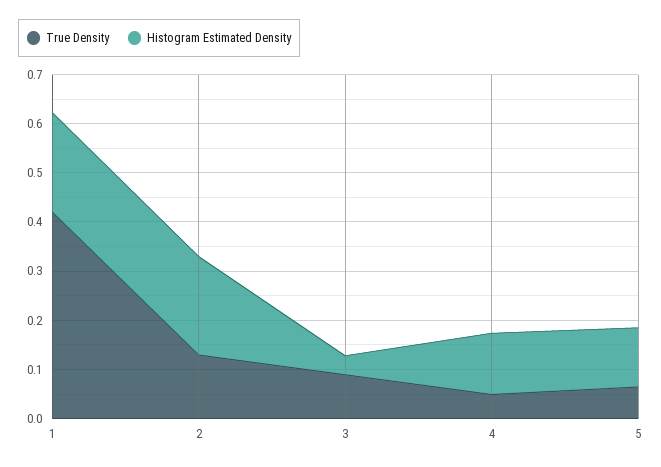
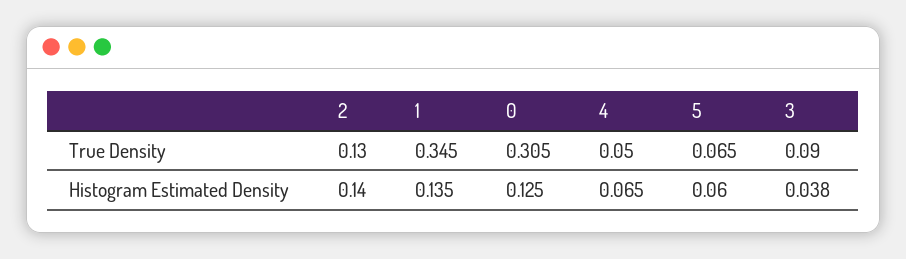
True Density, 1: 0.42 -> 0.345
Histogram Estimated Density, 1: 0.2 -> 0.135
Histogram Estimated Density, 2: 0.2 -> 0.14
Histogram Estimated Density, 4: 0.12 -> 0.065
Histogram Estimated Density, 5: 0.12 -> 0.06
True Density, 0: none -> 0.305
Histogram Estimated Density, 0: none -> 0.125

